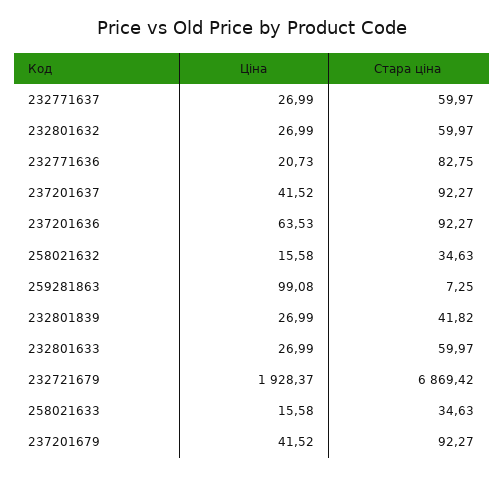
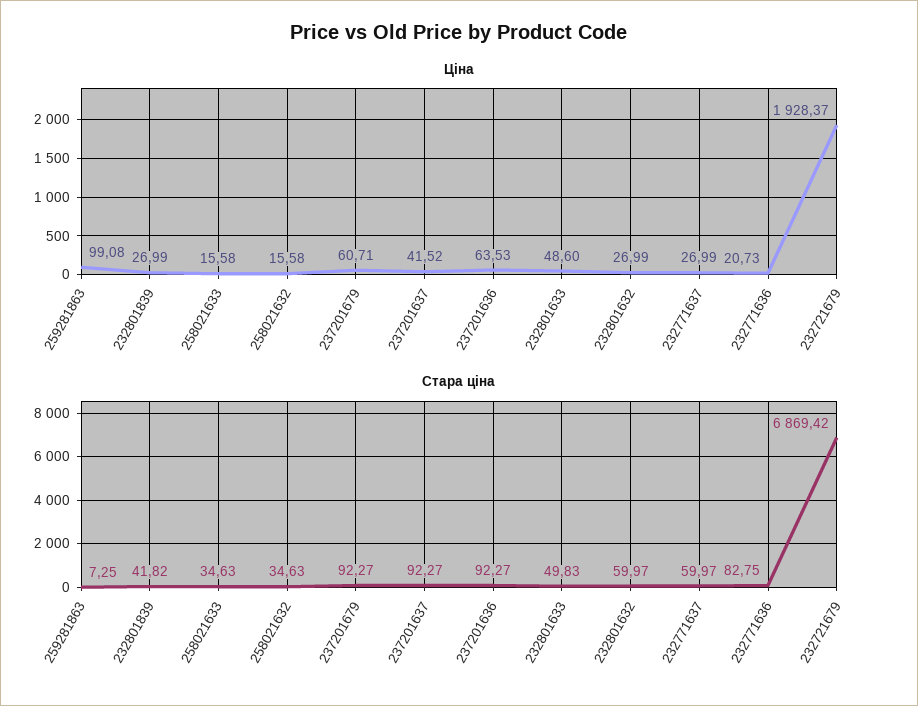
Ціна, 232801633: 26.99 -> 48.6
Стара ціна, 232801633: 59.97 -> 49.83
Ціна, 237201679: 41.52 -> 60.71

